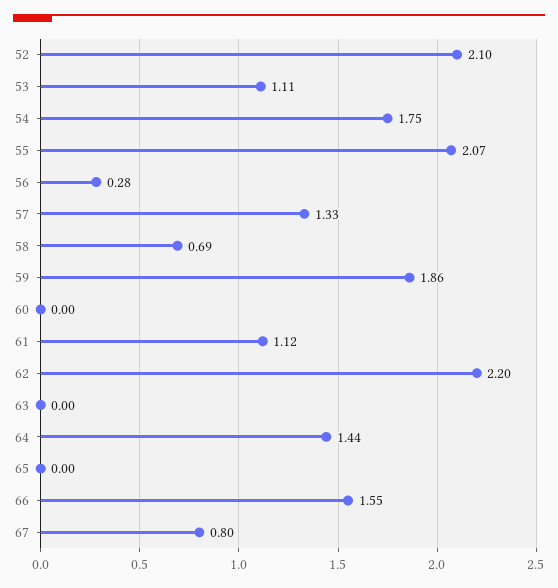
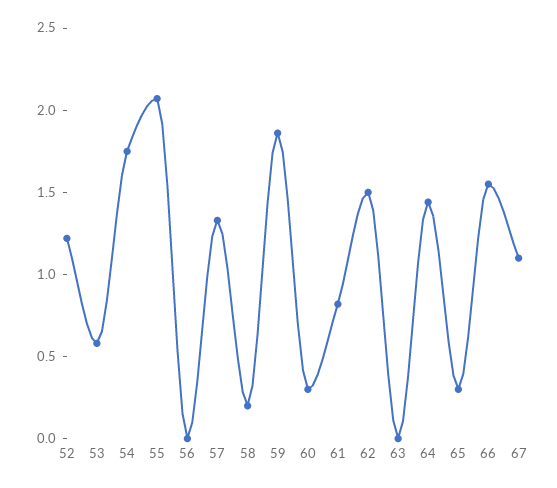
52: 2.1 -> 1.2
53: 1.11 -> 0.6
56: 0.28 -> 0
58: 0.69 -> 0.2
60: 0 -> 0.3
61: 1.12 -> 0.8
62: 2.2 -> 1.5
65: 0 -> 0.3
67: 0.8 -> 1.1

